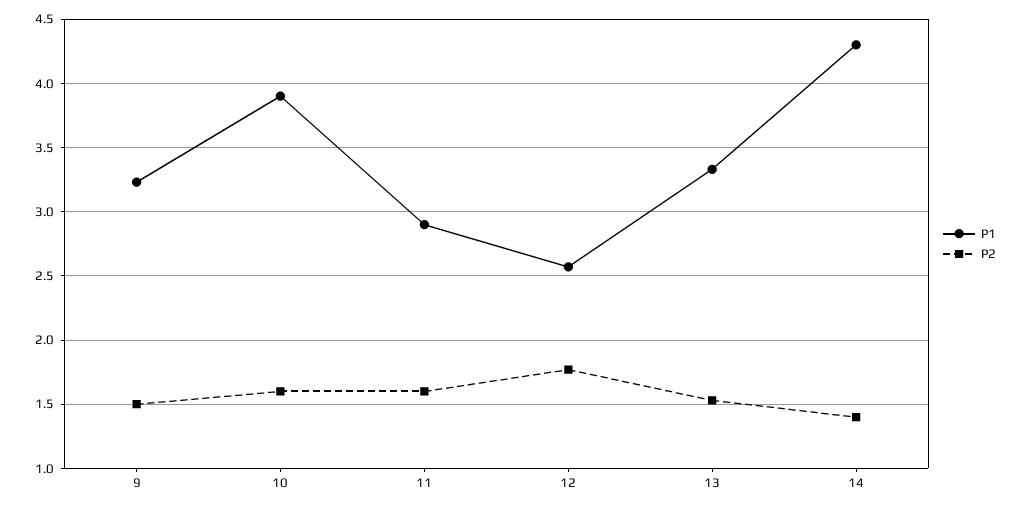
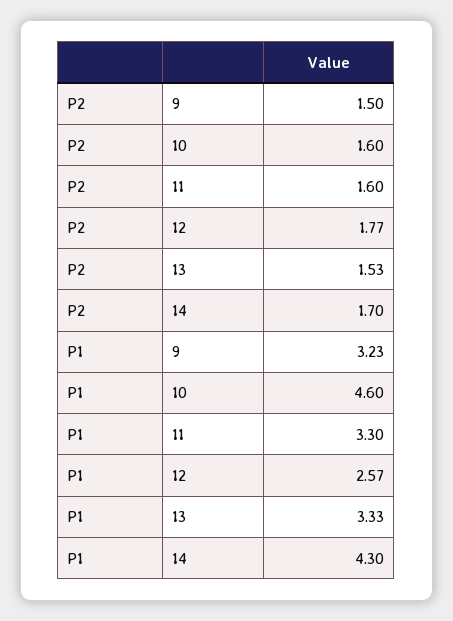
P1, 10: 3.9 -> 4.6
P1, 11: 2.9 -> 3.3
P2, 14: 1.4 -> 1.7

